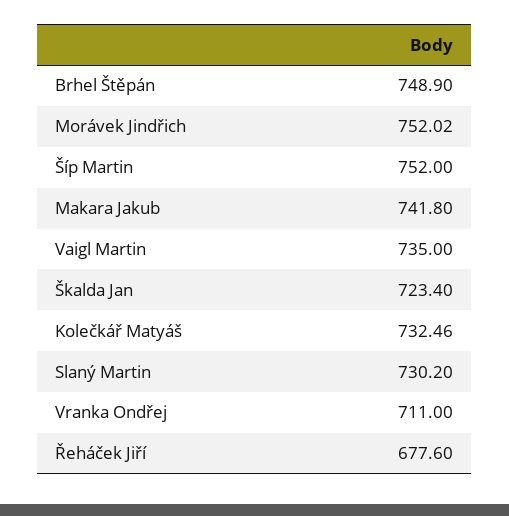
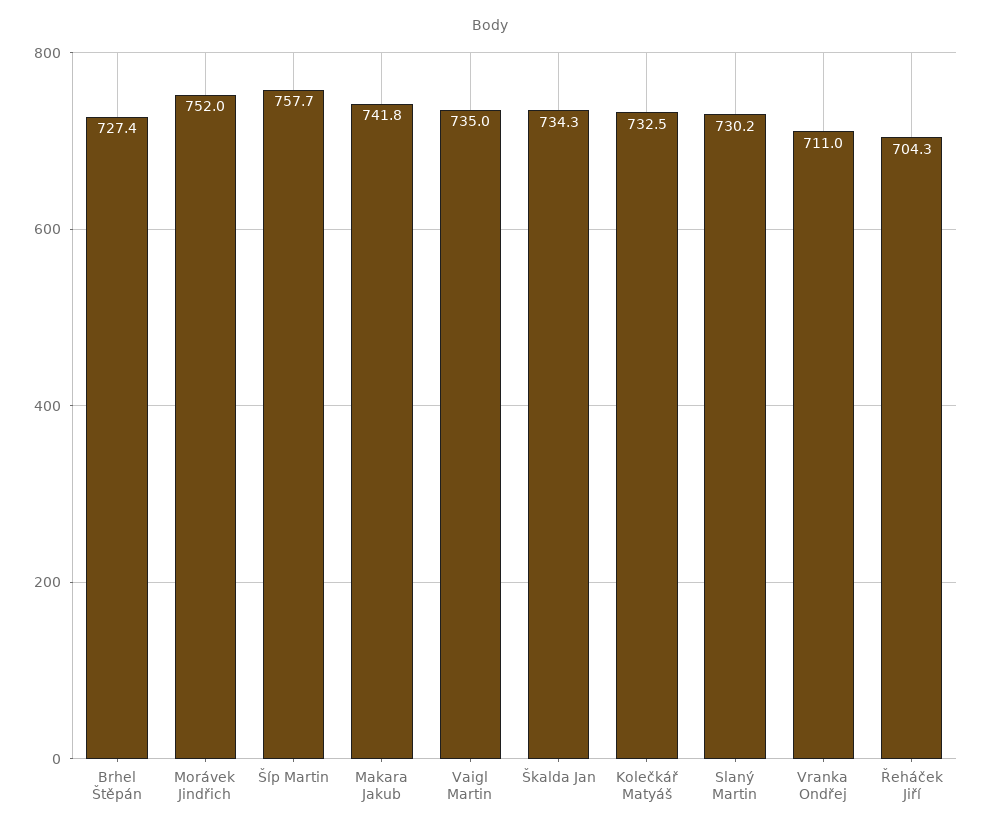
Brhel Štěpán: 748.9 -> 727.4
Šíp Martin: 752 -> 757.7
Škalda Jan: 723.4 -> 734.3
Řeháček Jiří: 677.6 -> 704.3

